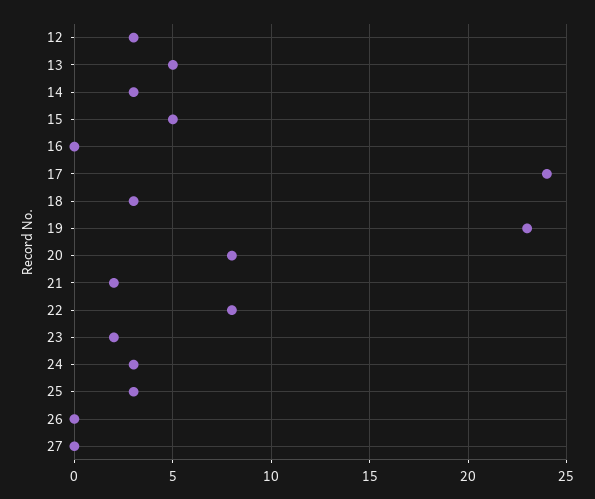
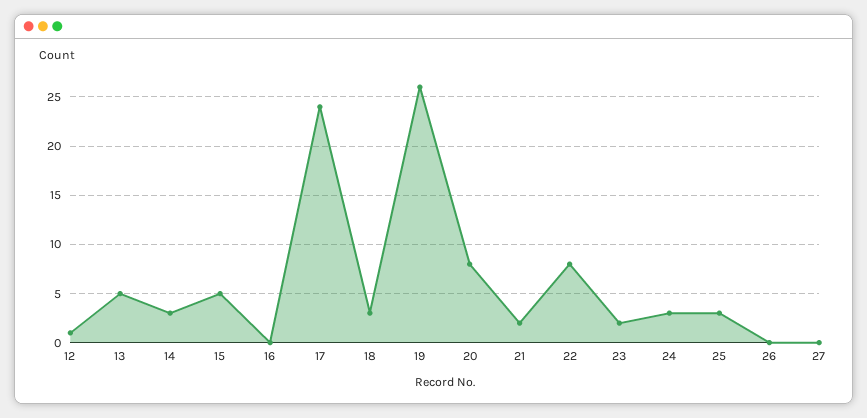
12: 3 -> 1
19: 23 -> 26

